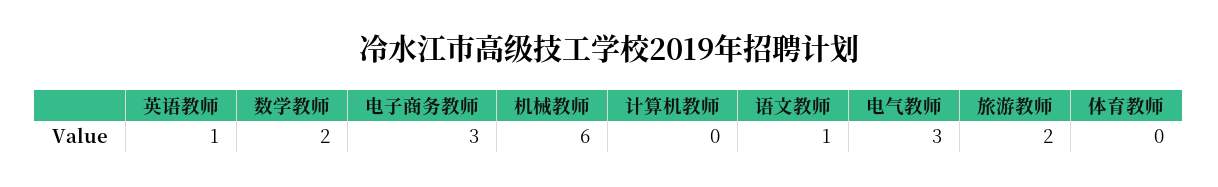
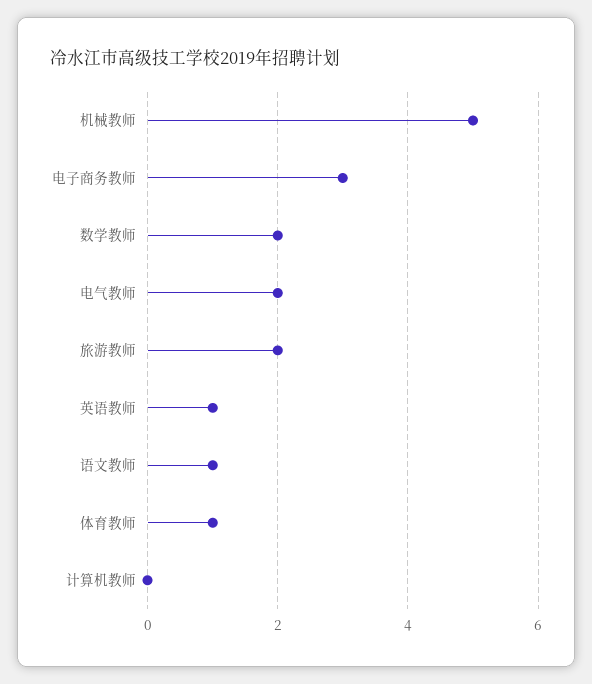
机械教师: 6 -> 5
电气教师: 3 -> 2
体育教师: 0 -> 1

